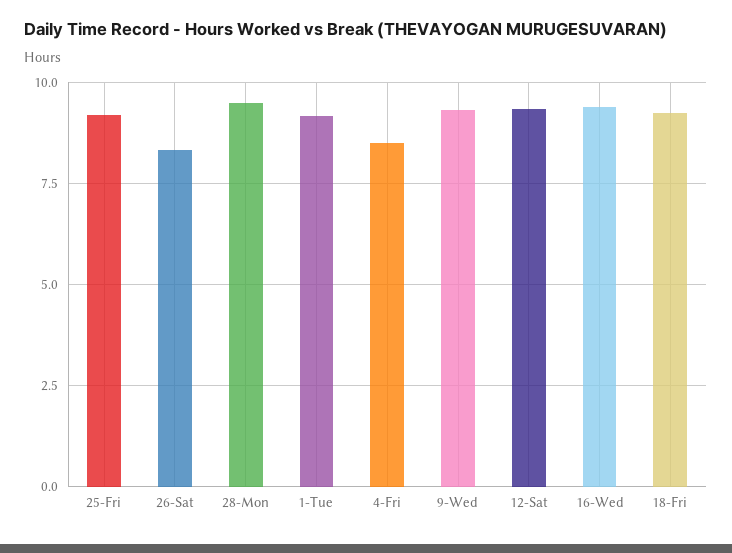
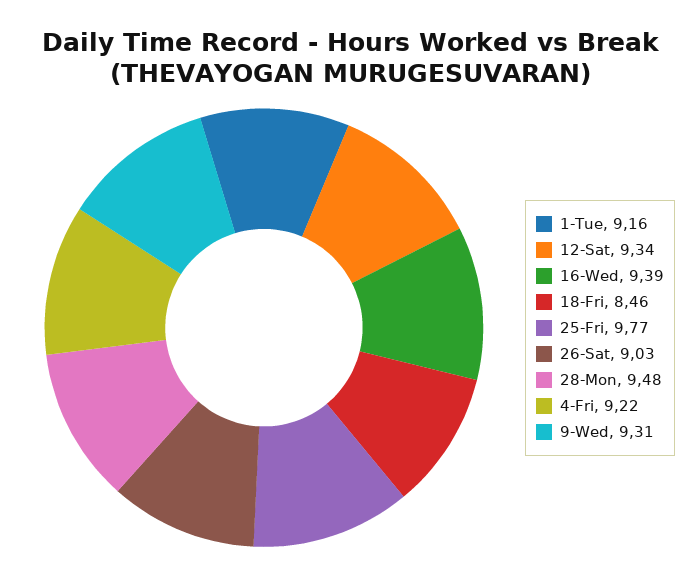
25-Fri: 9.25 -> 9.77
26-Sat: 8.25 -> 9.03
4-Fri: 8.5 -> 9.22
18-Fri: 9.25 -> 8.46

